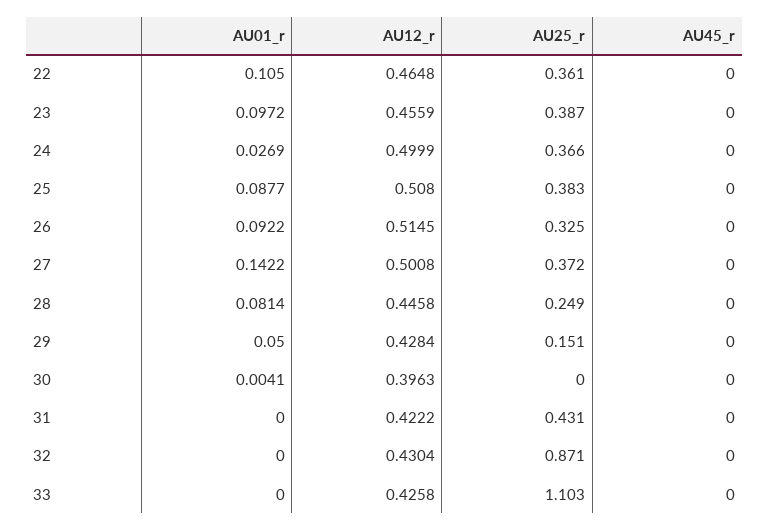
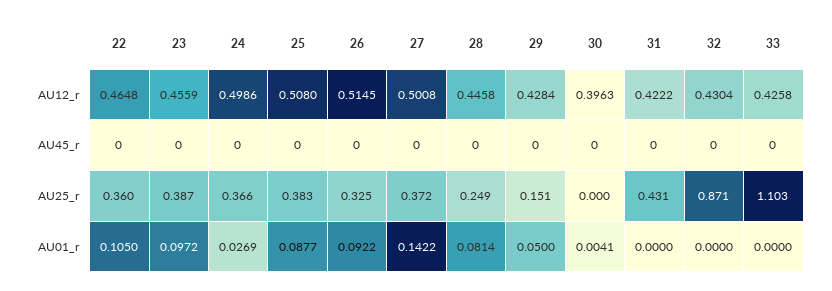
AU25_r, 22: 0.361 -> 0.36
AU12_r, 24: 0.4999 -> 0.4986

